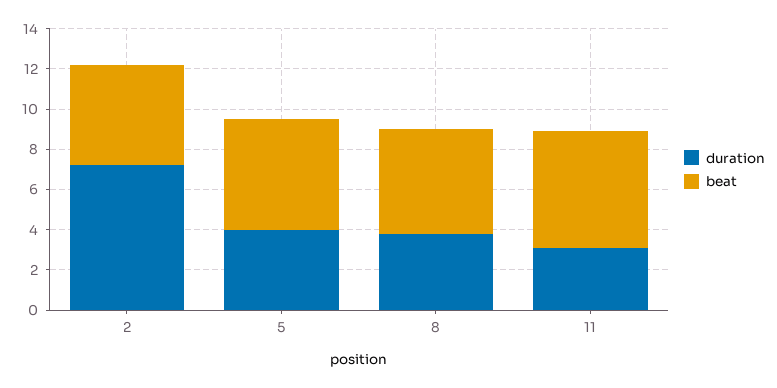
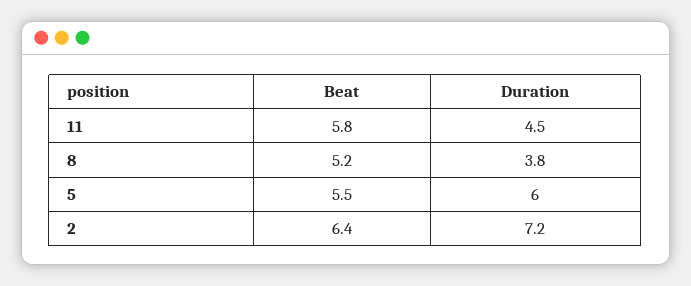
beat, 2: 5 -> 6.4
duration, 5: 4 -> 6
duration, 11: 3 -> 4.5

